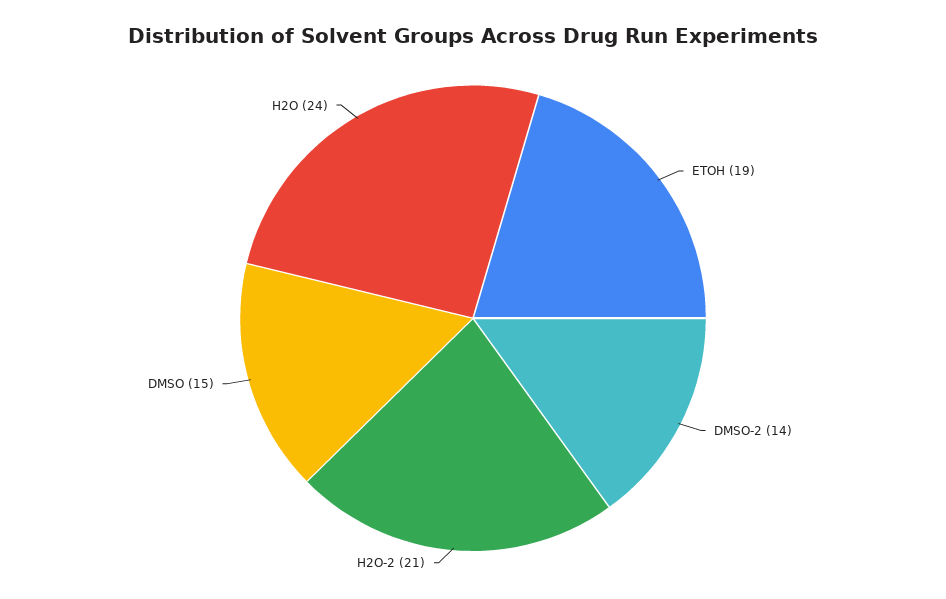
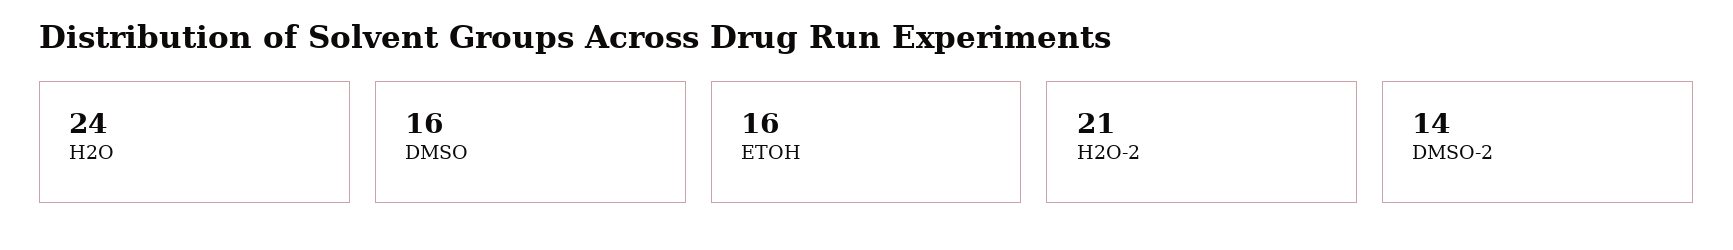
ETOH: 19 -> 16
DMSO: 15 -> 16

